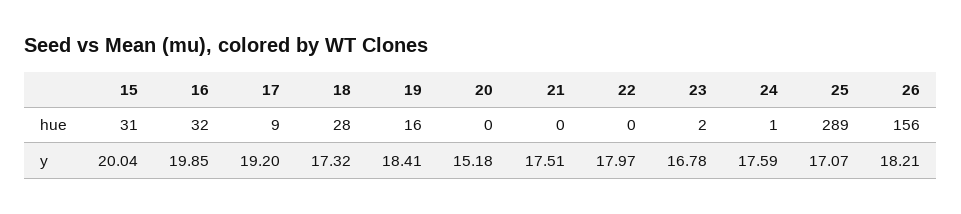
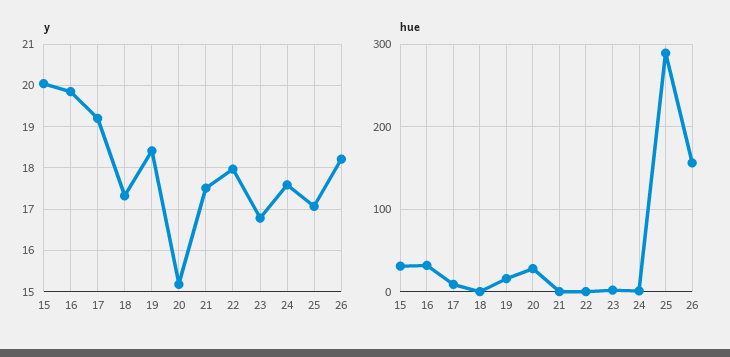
hue, 18: 28 -> 0
hue, 20: 0 -> 30

